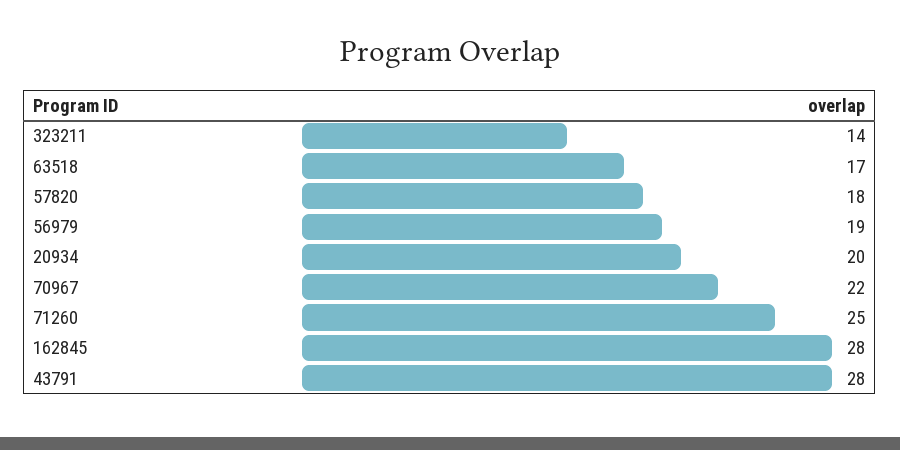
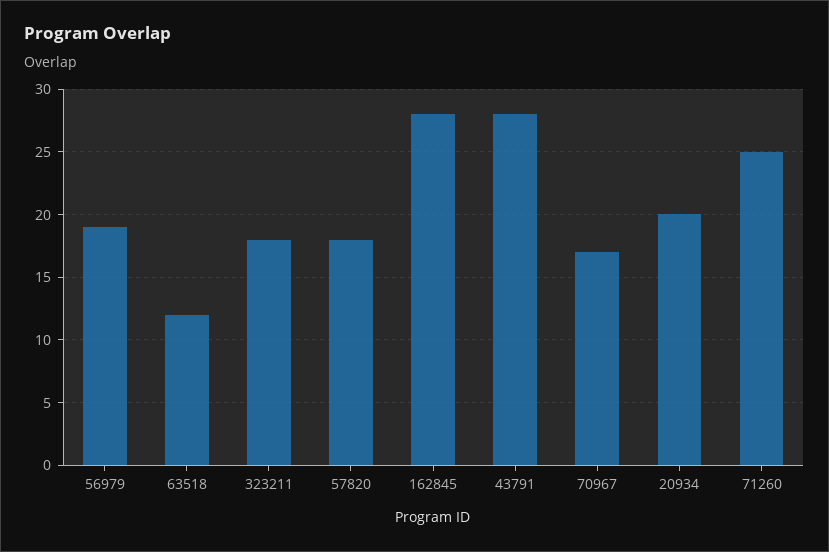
323211: 14 -> 18
63518: 17 -> 12
70967: 22 -> 17

